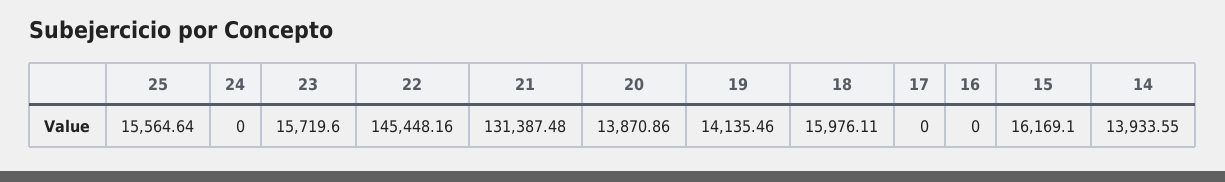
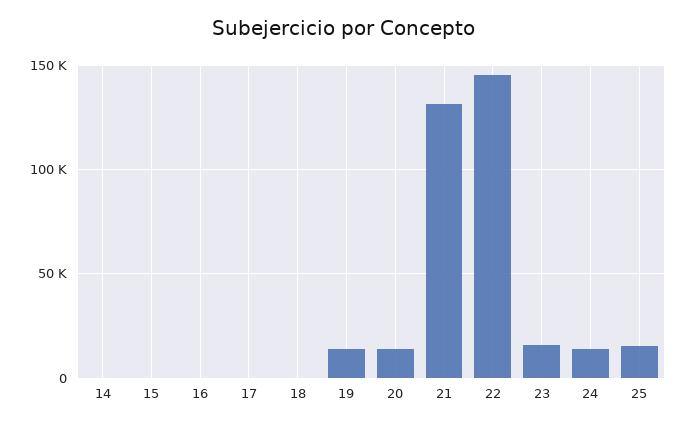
24: 0 -> 15000
18: 15976.11 -> 0
15: 16169.1 -> 0
14: 13933.55 -> 0

